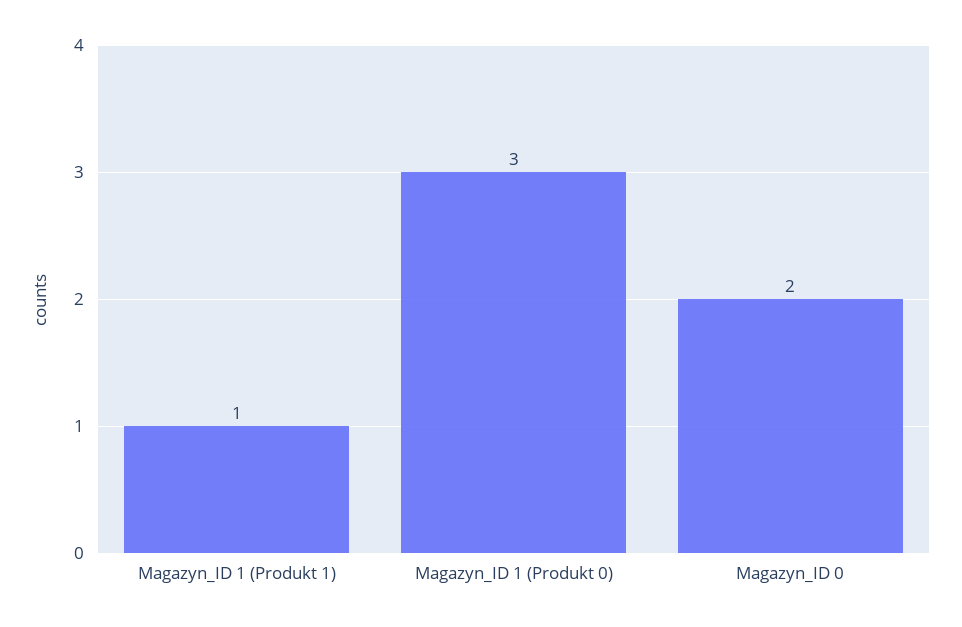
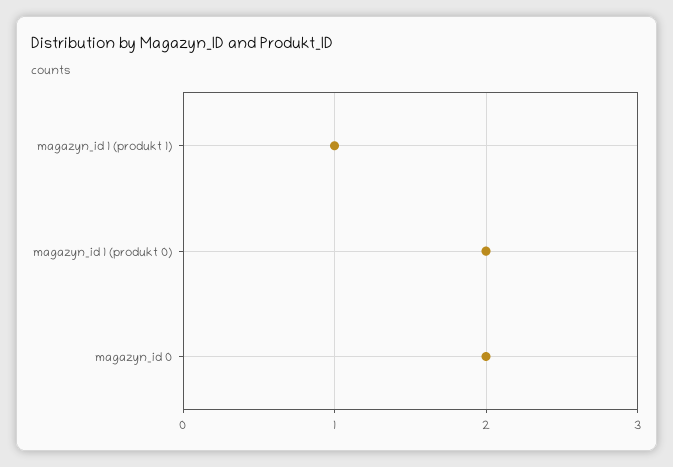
Magazyn_ID 1 (Produkt 0): 3 -> 2

